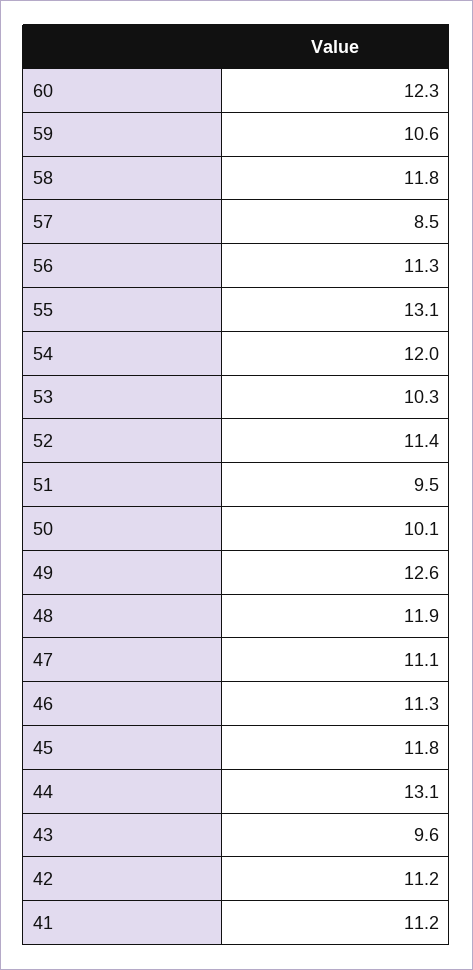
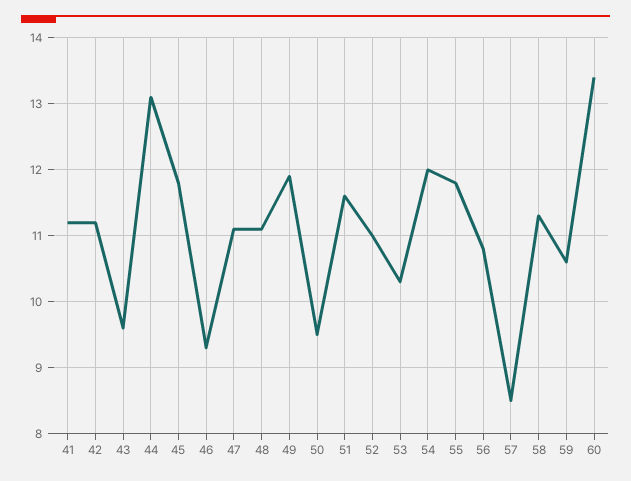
60: 12.3 -> 13.4
58: 11.8 -> 11.3
56: 11.3 -> 10.8
55: 13.1 -> 11.8
52: 11.4 -> 11
51: 9.5 -> 11.6
50: 10.1 -> 9.5
49: 12.6 -> 11.9
48: 11.9 -> 11.1
46: 11.3 -> 9.3

